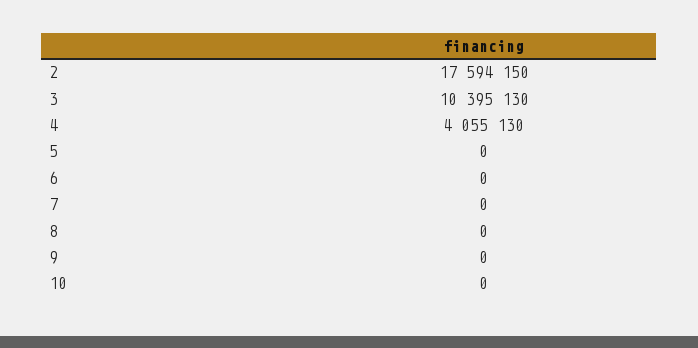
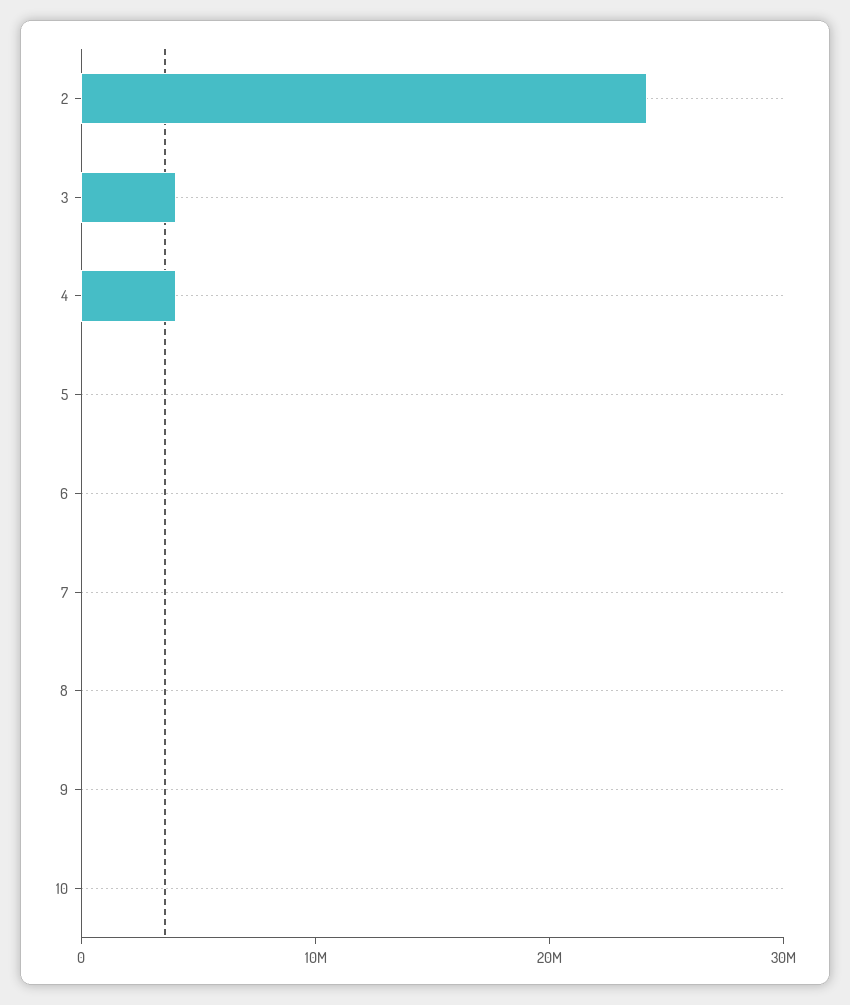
2: 17594150 -> 24000000
3: 10395130 -> 4000000

